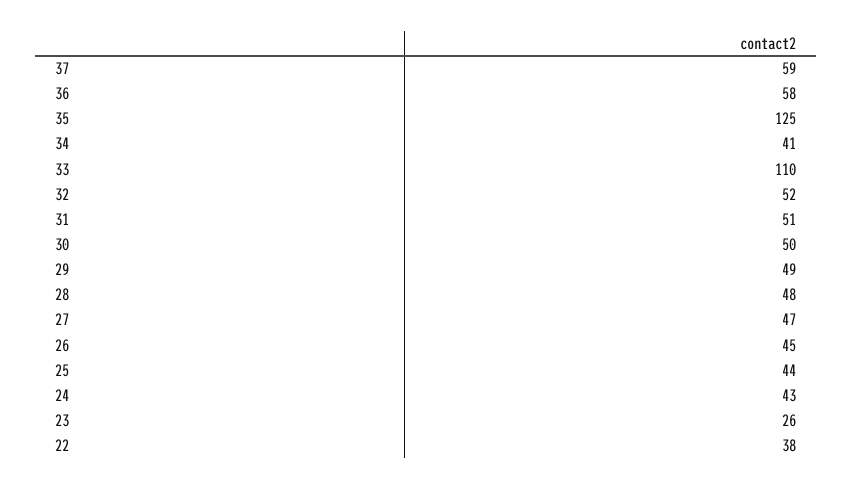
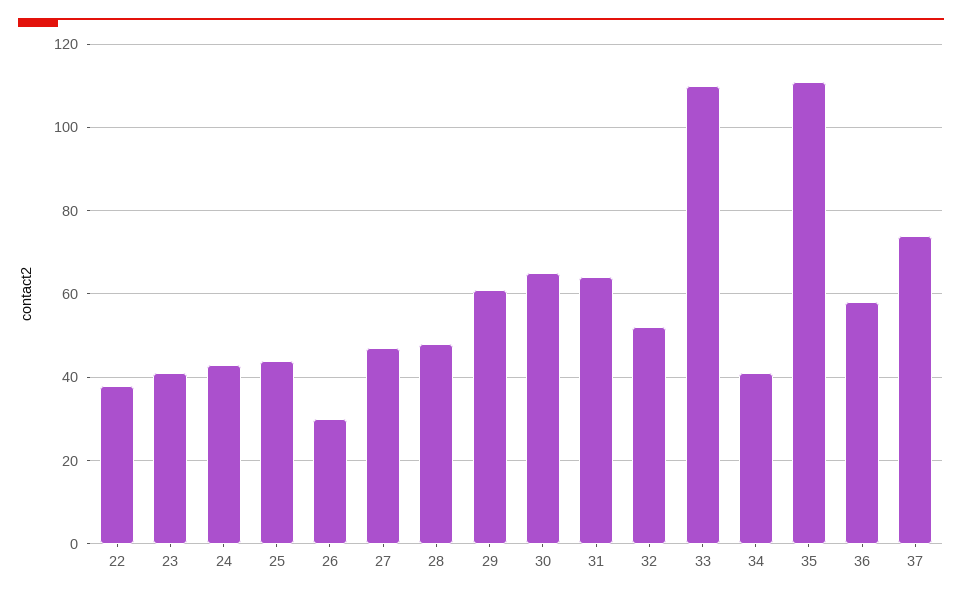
37: 59 -> 75
35: 125 -> 110
31: 51 -> 65
30: 50 -> 65
29: 49 -> 60
26: 45 -> 30
23: 26 -> 40

